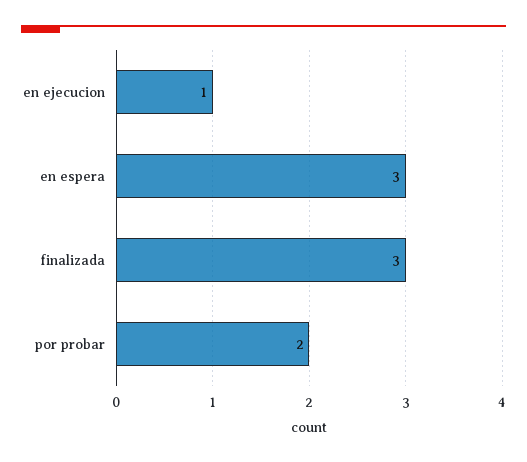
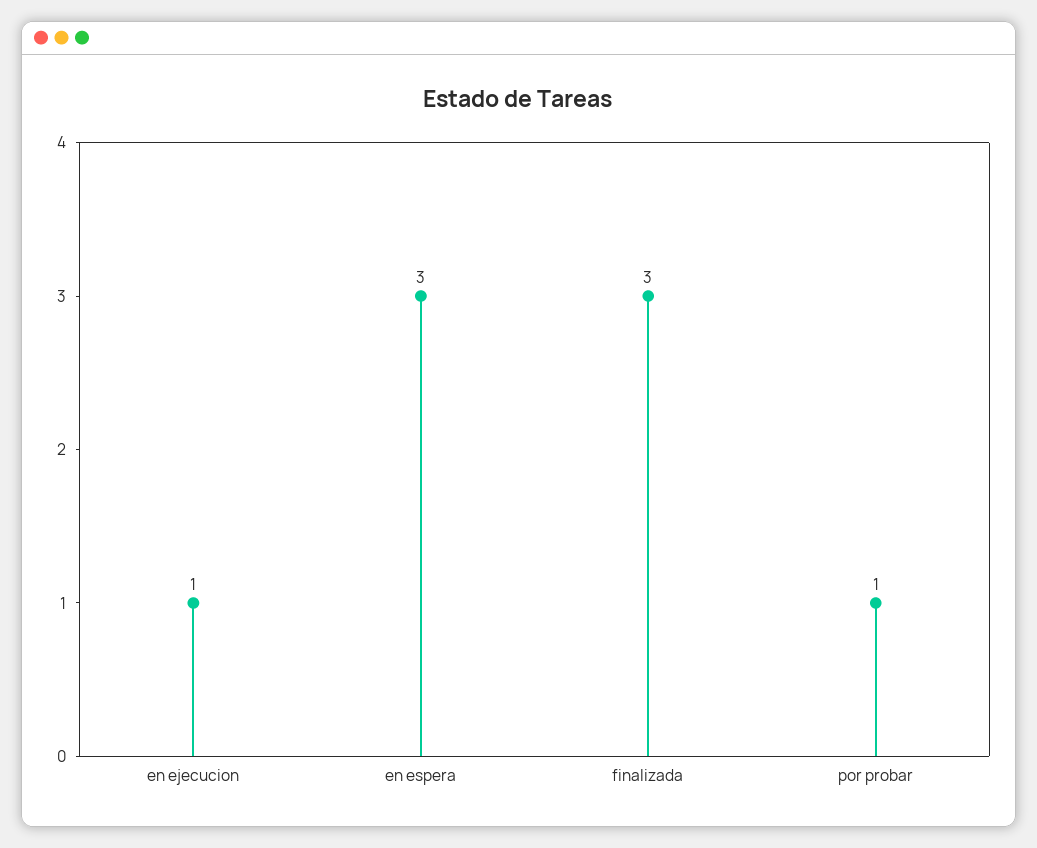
por probar: 2 -> 1

